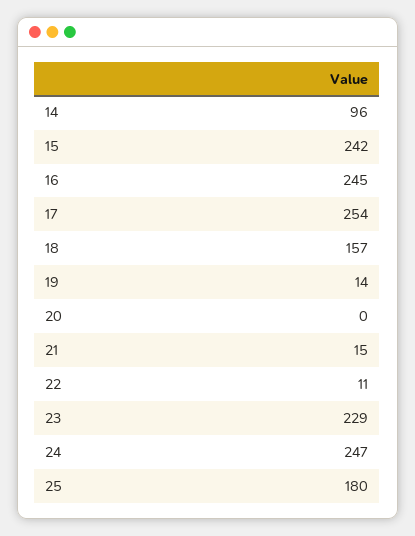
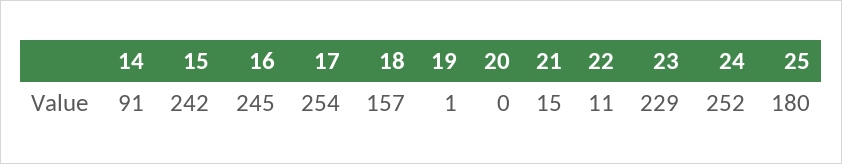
14: 96 -> 91
19: 14 -> 1
24: 247 -> 252

